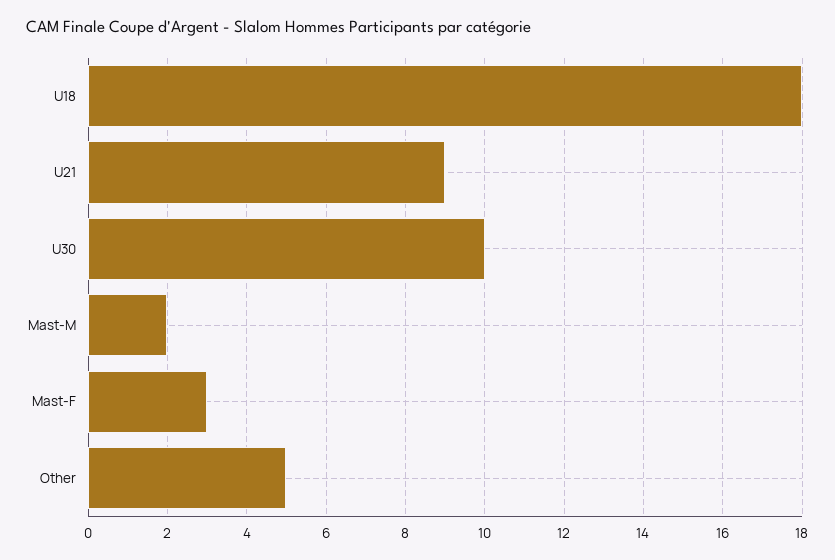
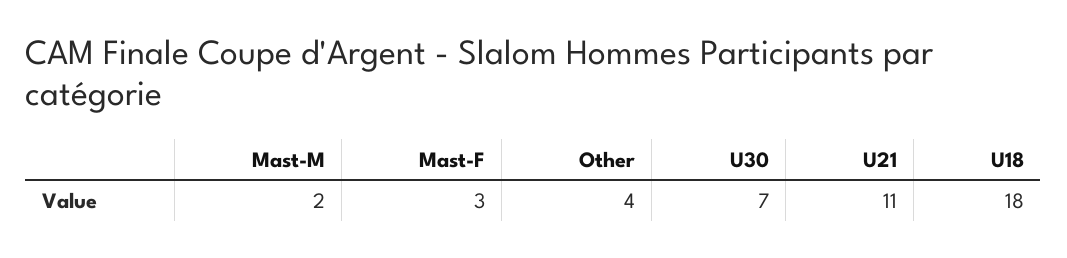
U21: 9 -> 11
U30: 10 -> 7
Other: 5 -> 4

